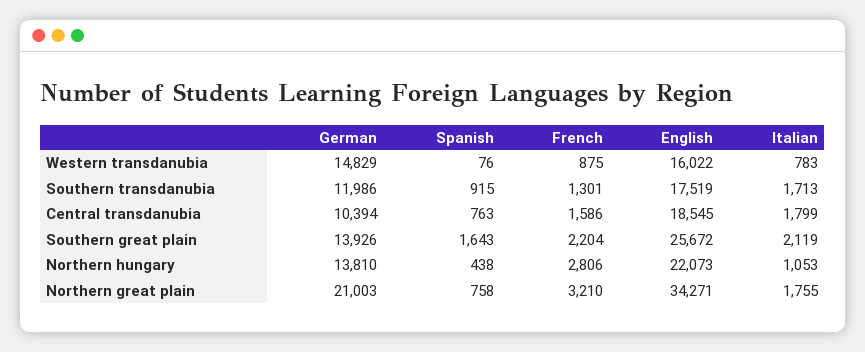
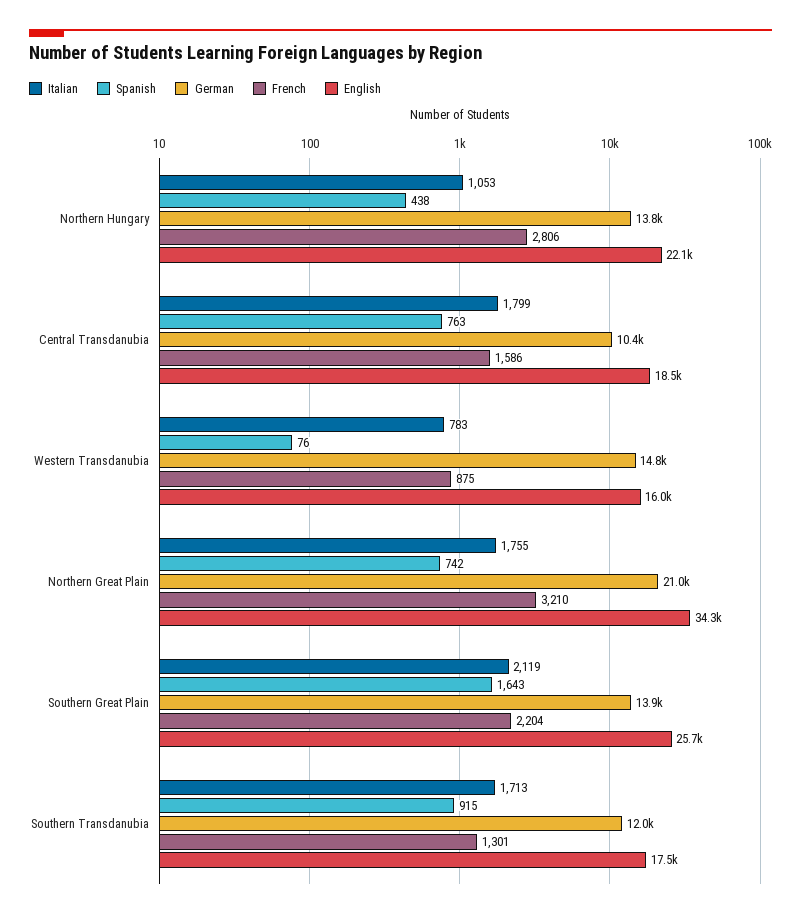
Spanish, Northern great plain: 758 -> 742

